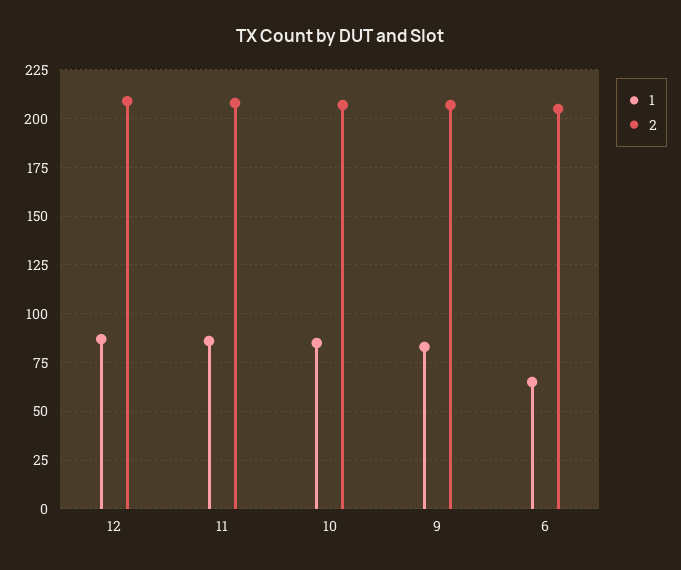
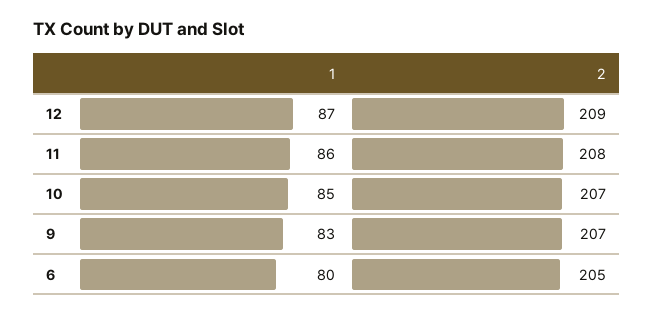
1, 6: 65 -> 80

